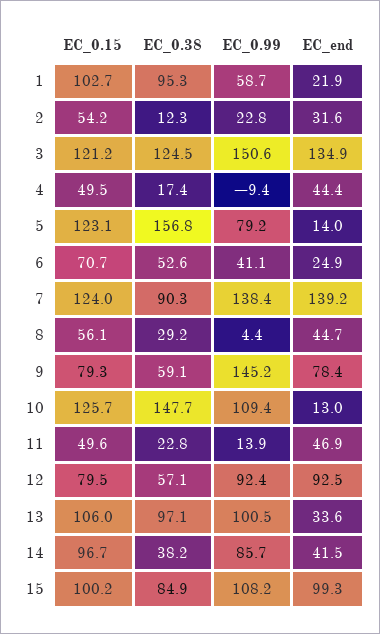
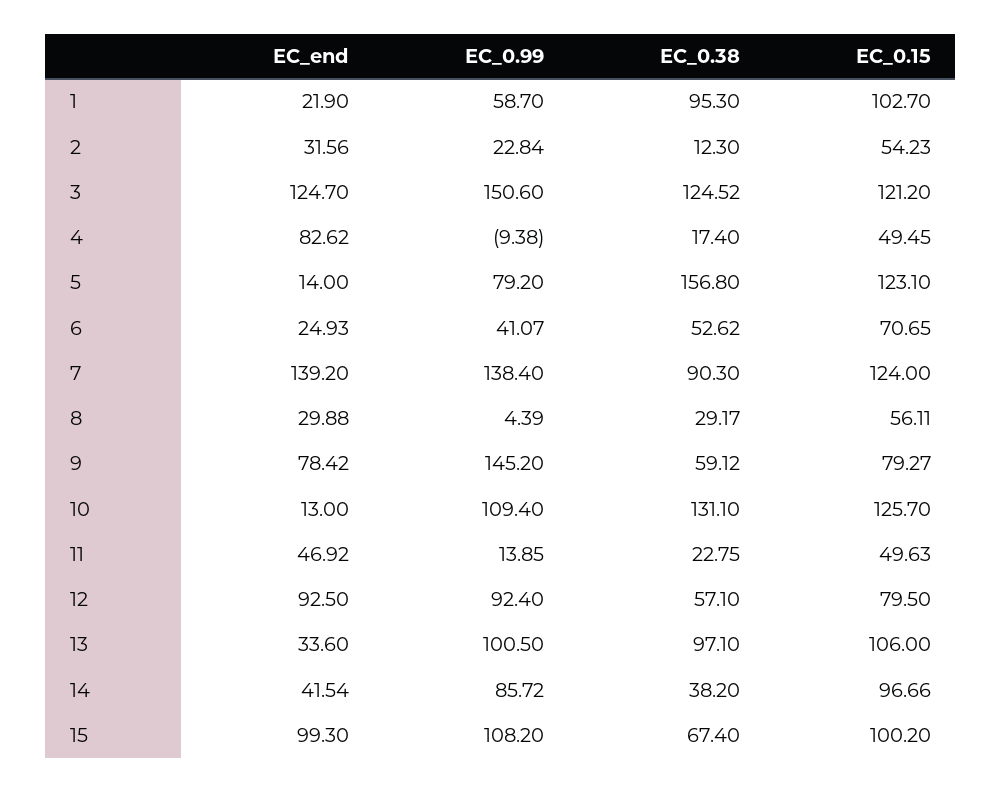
EC_end, 3: 134.9 -> 124.7
EC_end, 4: 44.4 -> 82.62
EC_end, 8: 44.7 -> 29.88
EC_0.38, 10: 147.7 -> 131.1
EC_0.38, 15: 84.9 -> 67.4

